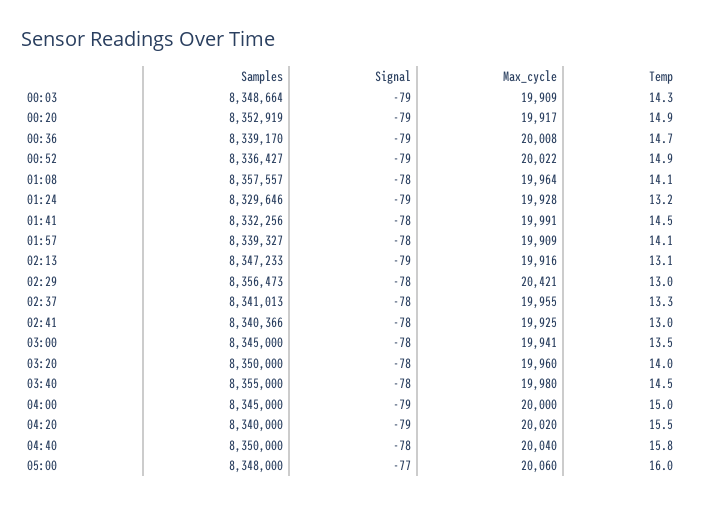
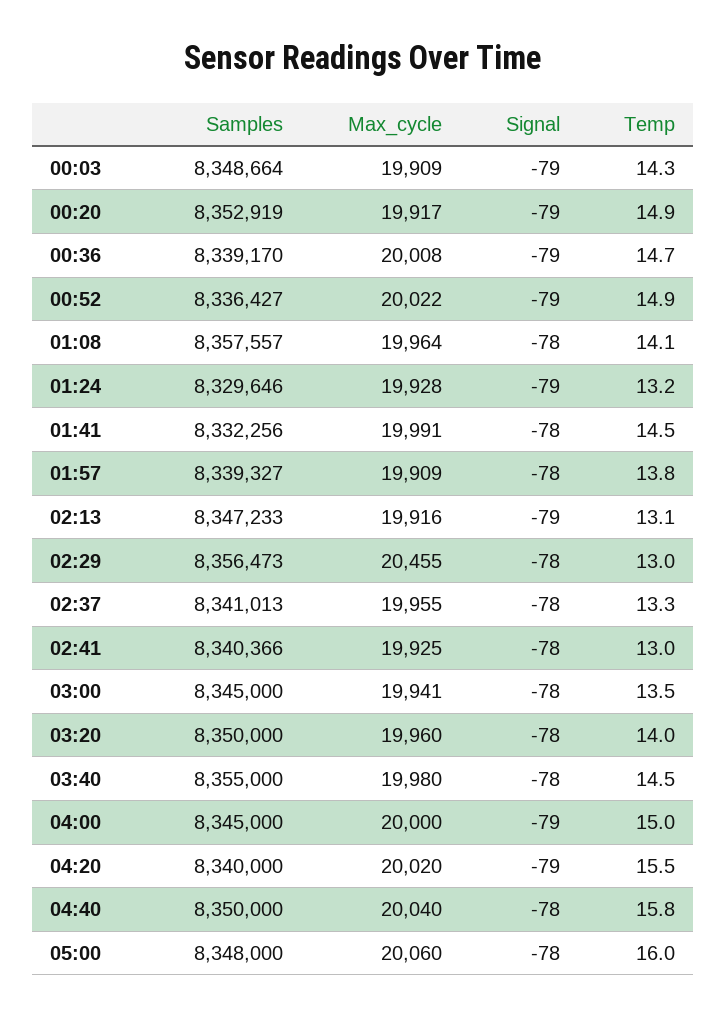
Temp, 01:57: 14.1 -> 13.8
Max_cycle, 02:29: 20421 -> 20455
Signal, 05:00: -77 -> -78

